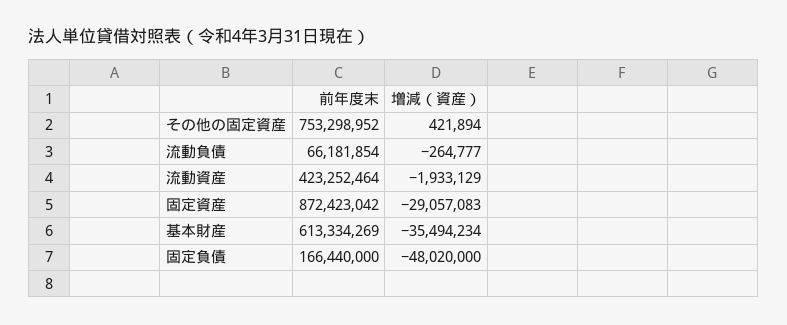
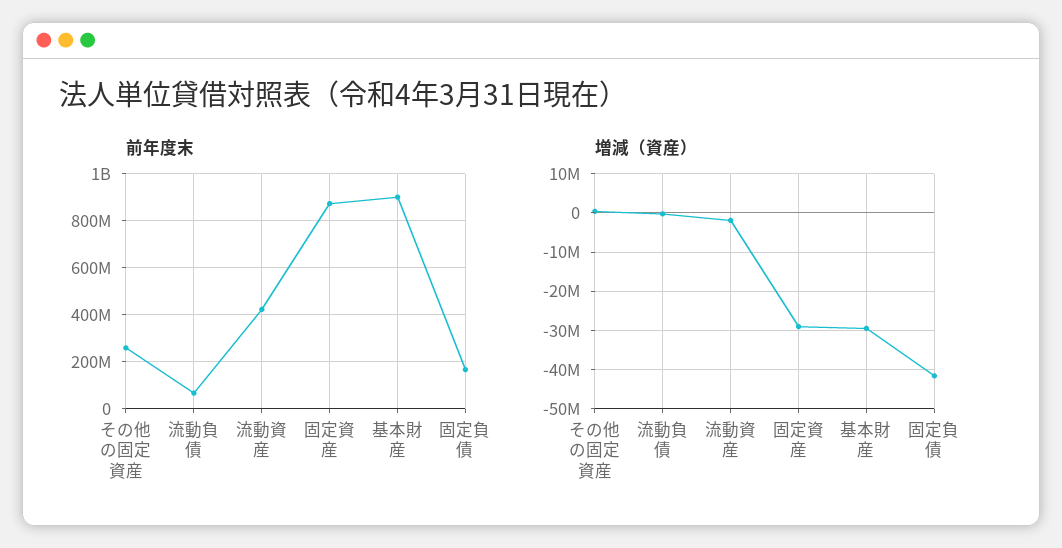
前年度末, その他の固定資産: 753298952 -> 250000000
前年度末, 基本財産: 613334269 -> 900000000
増減（資産）, 基本財産: -35494234 -> -30000000
増減（資産）, 固定負債: -48020000 -> -42000000

